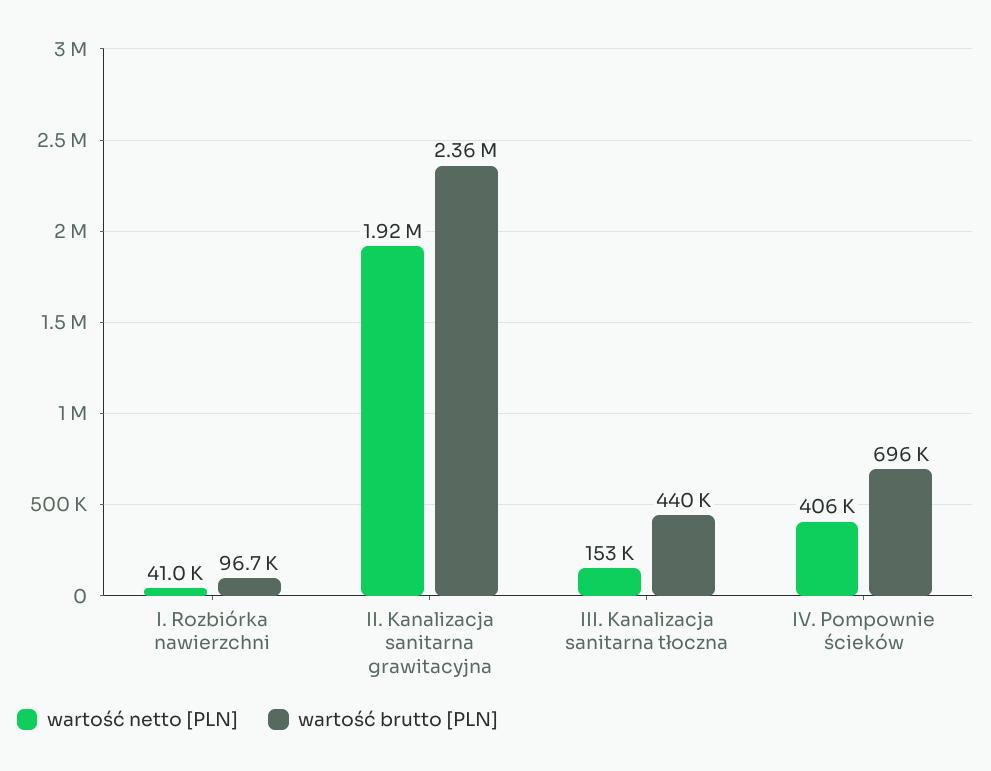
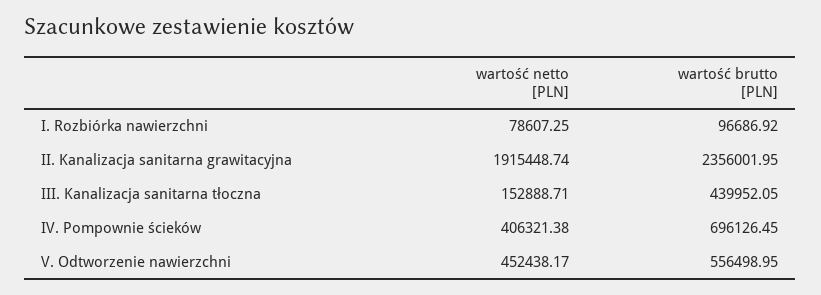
wartość netto [PLN], I. Rozbiórka nawierzchni: 41000 -> 78607.25
wartość netto [PLN], V. Odtworzenie nawierzchni: none -> 452438.17
wartość brutto [PLN], V. Odtworzenie nawierzchni: none -> 556498.95

